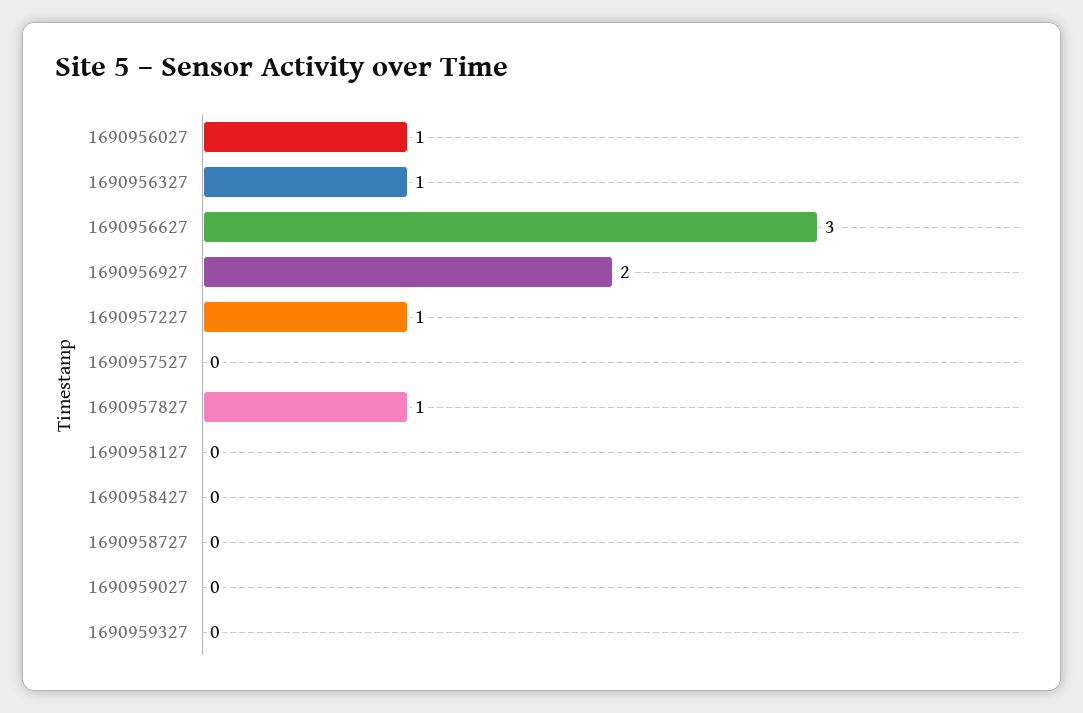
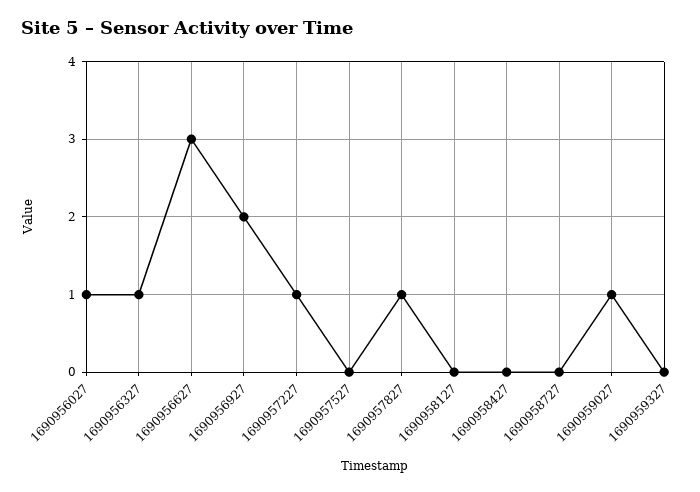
1690959027: 0 -> 1

